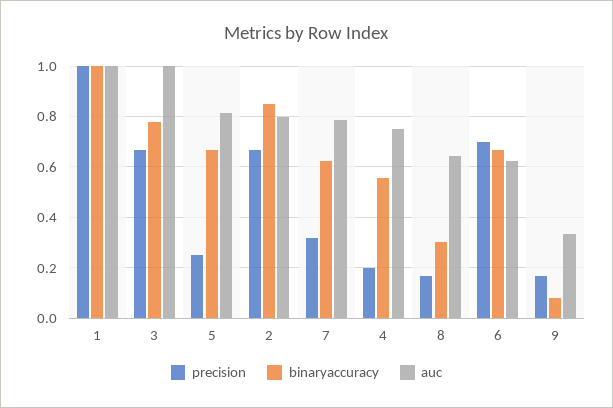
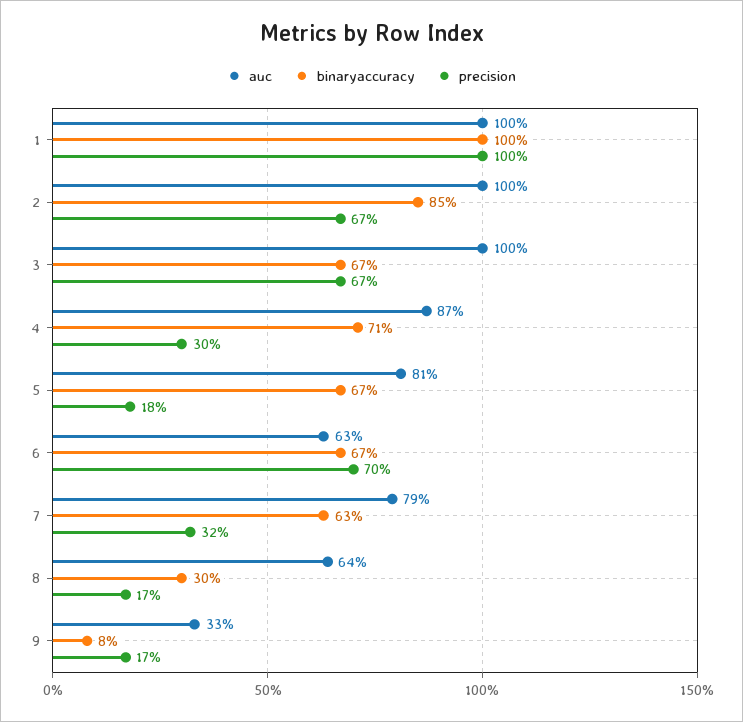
binaryaccuracy, 3: 0.775 -> 0.67
precision, 5: 0.25 -> 0.18
auc, 2: 0.8 -> 1
precision, 4: 0.2 -> 0.3
binaryaccuracy, 4: 0.55 -> 0.71
auc, 4: 0.75 -> 0.87

